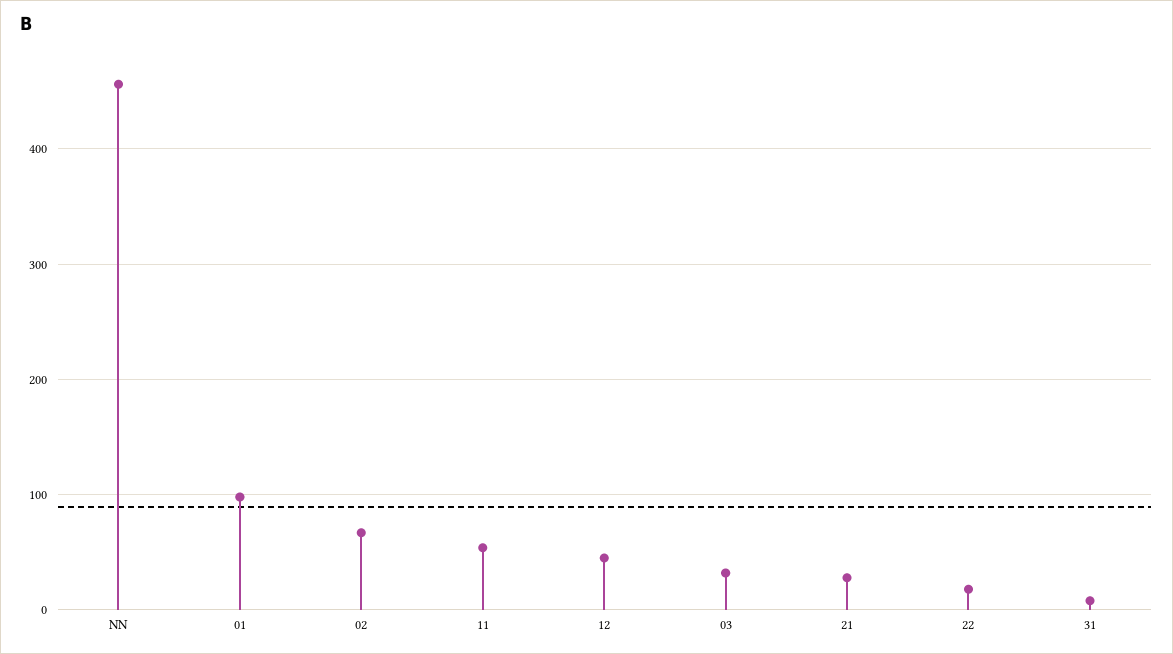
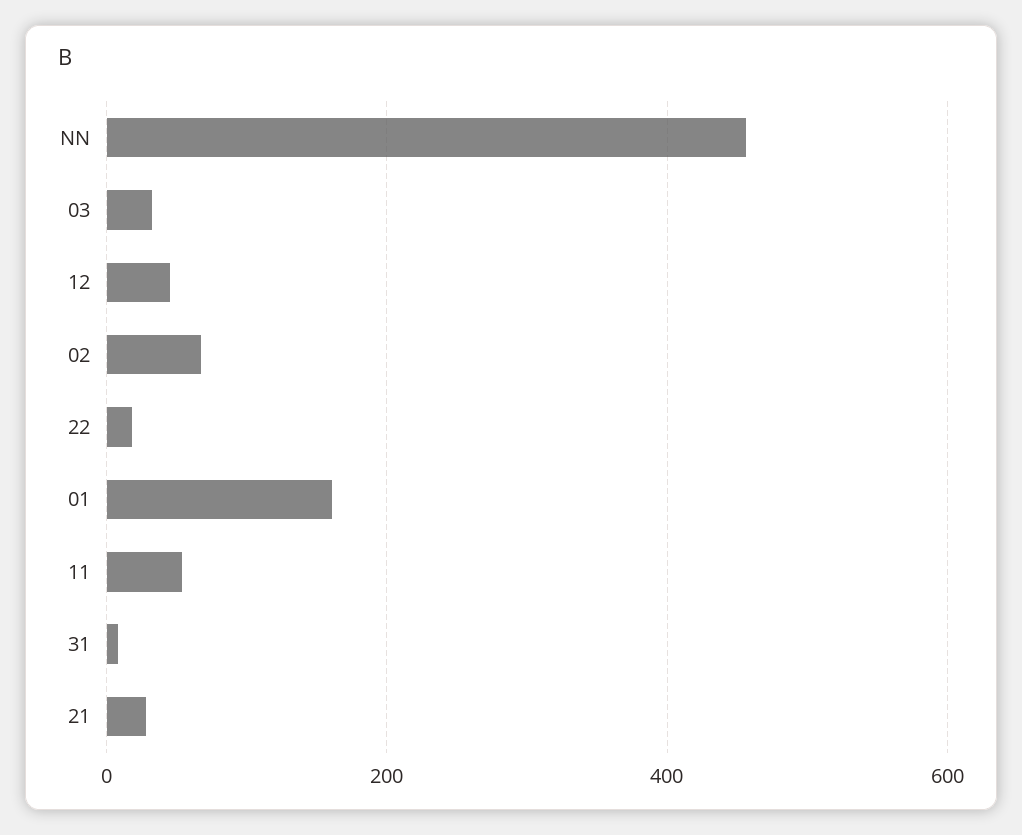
01: 100 -> 160

